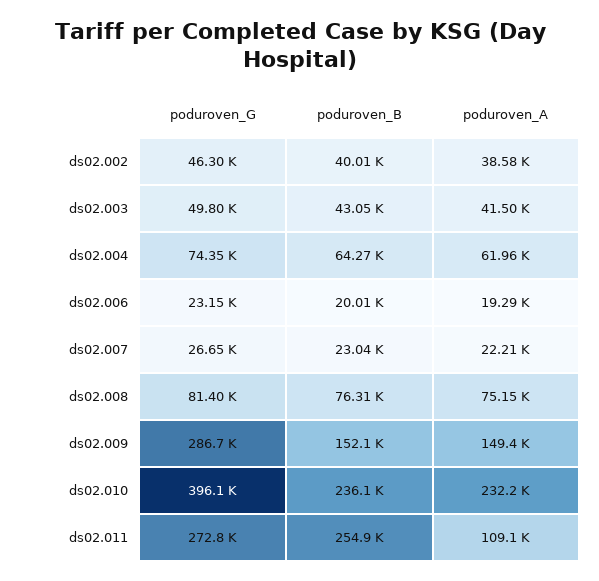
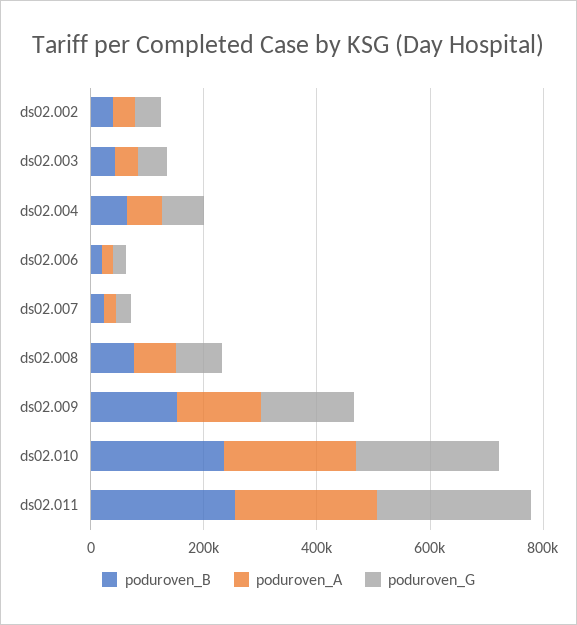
poduroven_G, ds02.009: 286700 -> 150000
poduroven_G, ds02.010: 396100 -> 250000
poduroven_A, ds02.011: 109100 -> 250000

